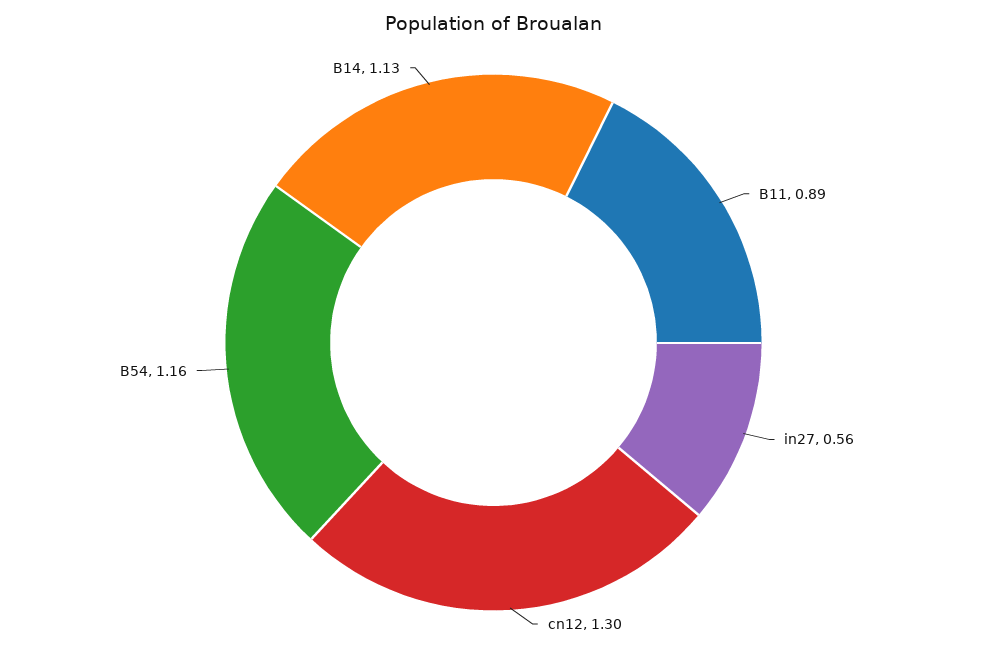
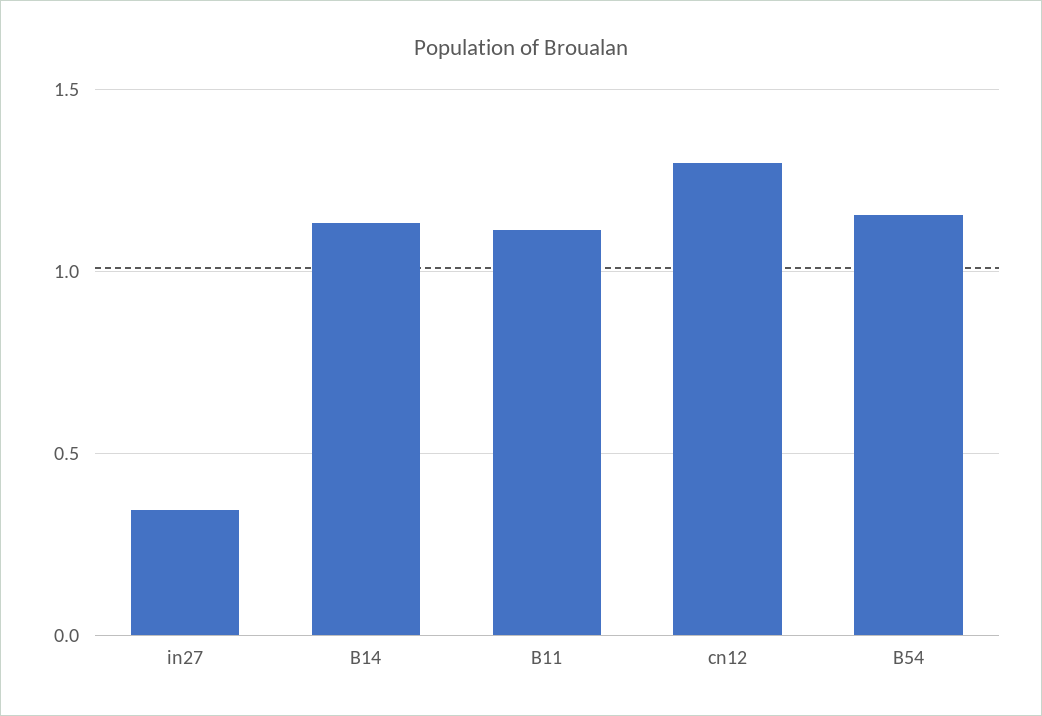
B11: 0.89 -> 1.1
in27: 0.56 -> 0.35

